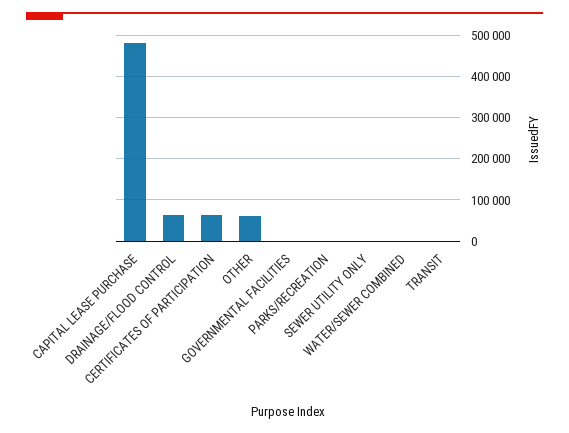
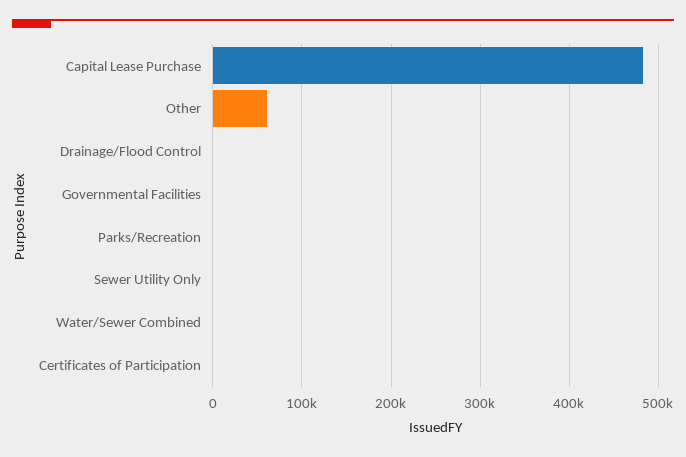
DRAINAGE/FLOOD CONTROL: 60000 -> 0
CERTIFICATES OF PARTICIPATION: 60000 -> 0
TRANSIT: 0 -> none

